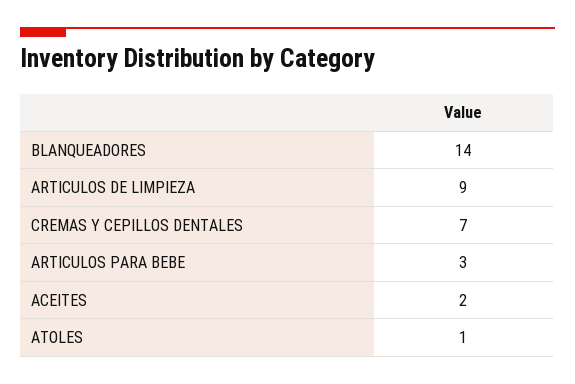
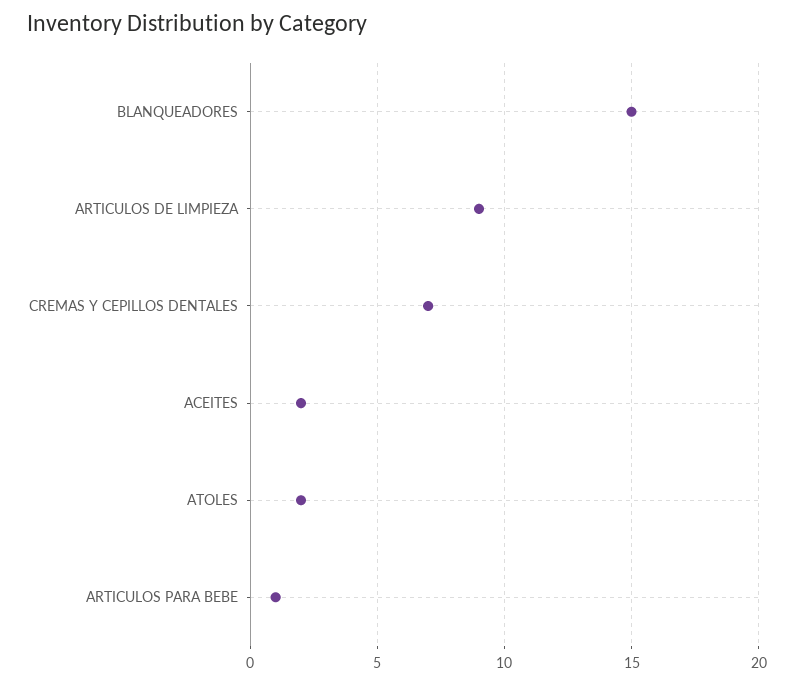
BLANQUEADORES: 14 -> 15
ARTICULOS PARA BEBE: 3 -> 1
ATOLES: 1 -> 2

